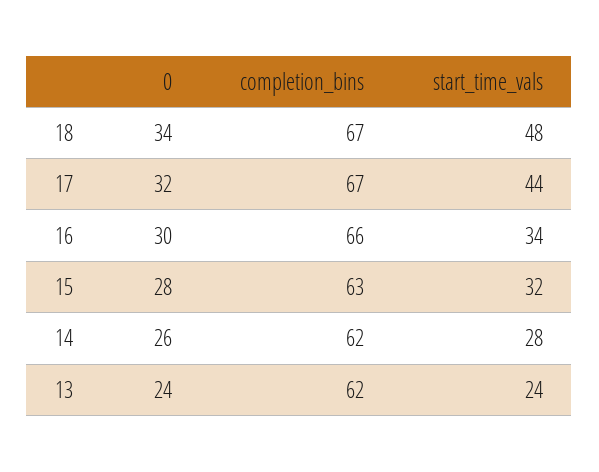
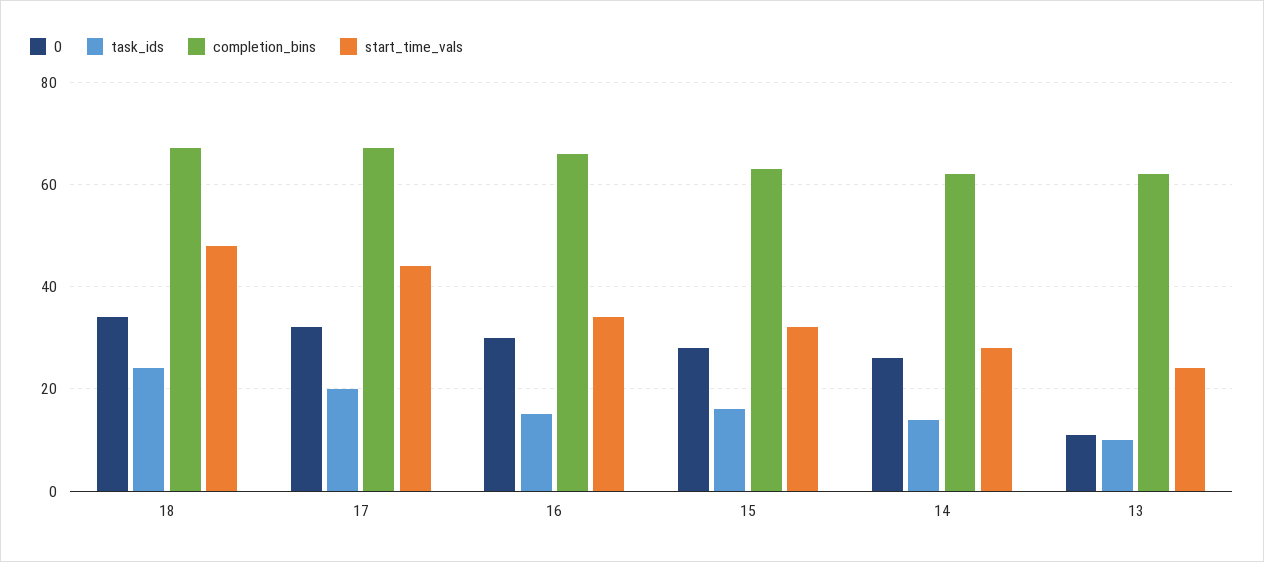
0, 13: 24 -> 10
task_ids, 18: none -> 25
task_ids, 17: none -> 20
task_ids, 16: none -> 15
task_ids, 15: none -> 15
task_ids, 14: none -> 15
task_ids, 13: none -> 10

